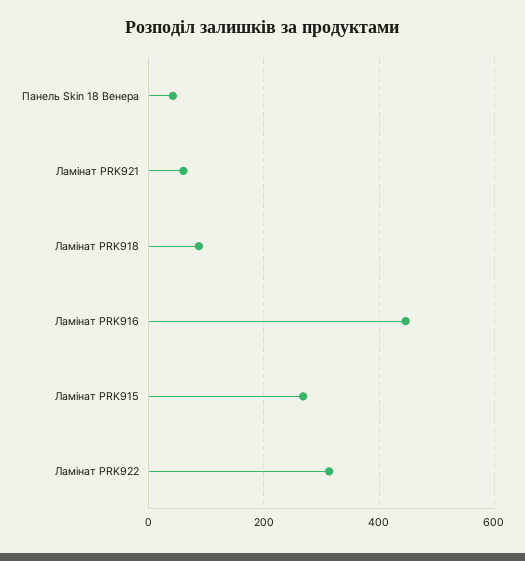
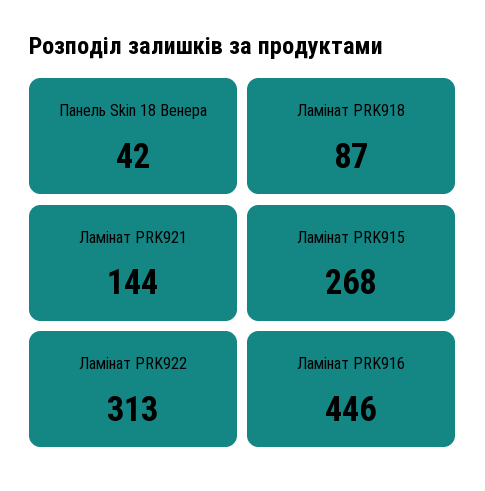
Ламінат PRK921: 60 -> 144

